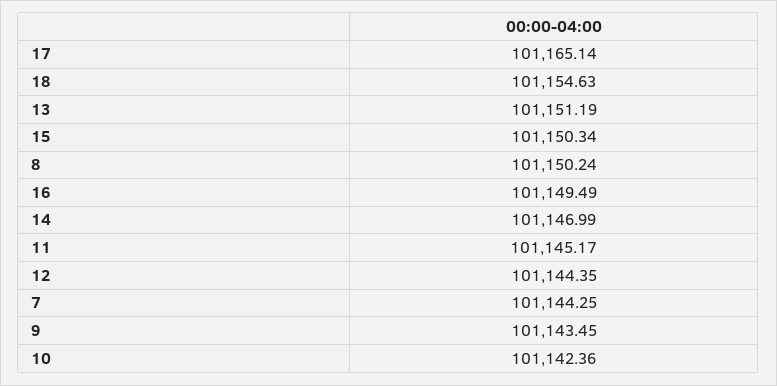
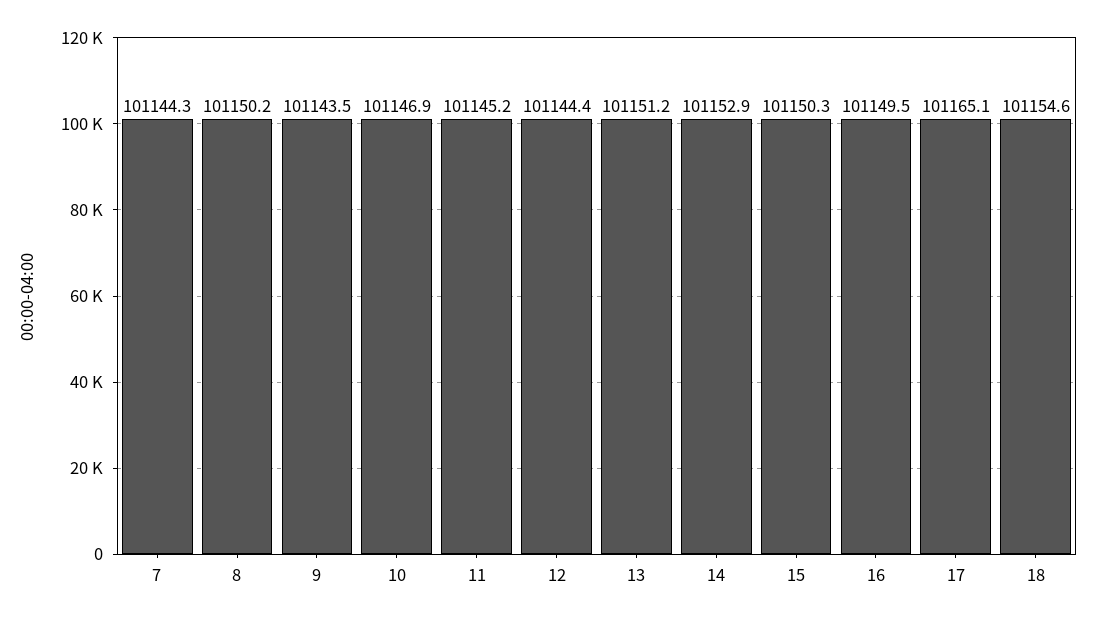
14: 101146.99 -> 101152.9
10: 101142.36 -> 101146.9

